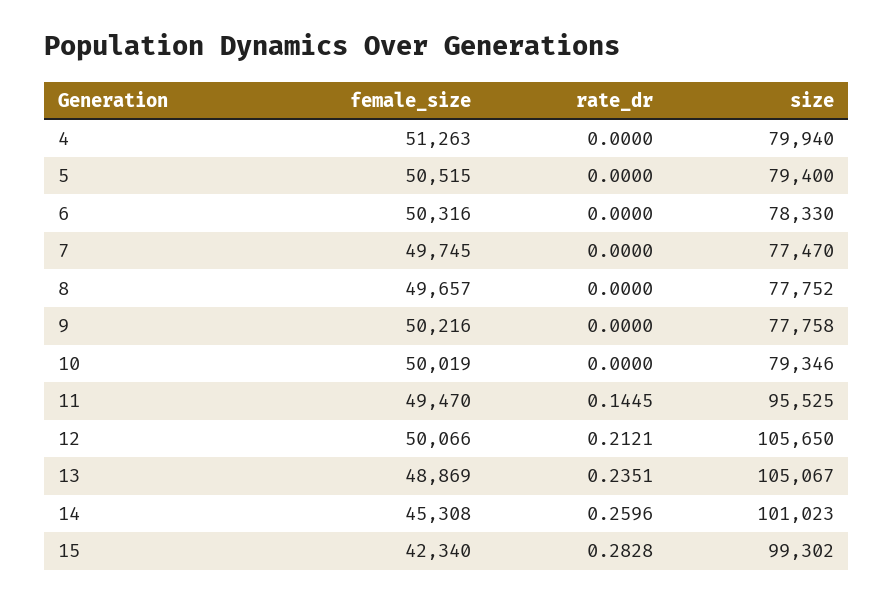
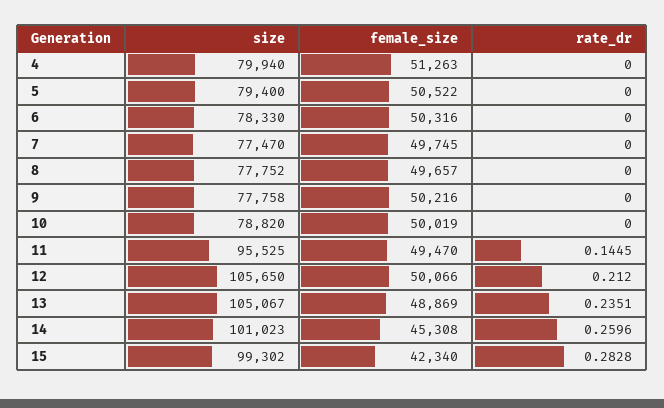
female_size, 5: 50515 -> 50522
size, 10: 79346 -> 78820
rate_dr, 12: 0.2121 -> 0.212

